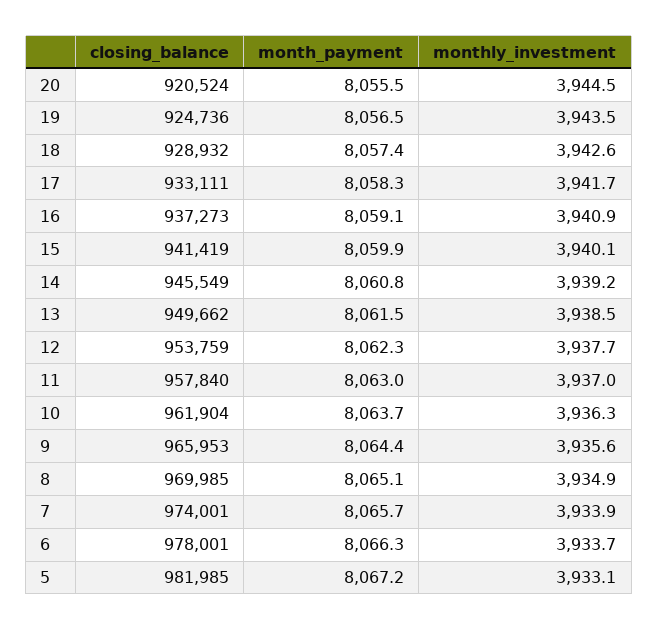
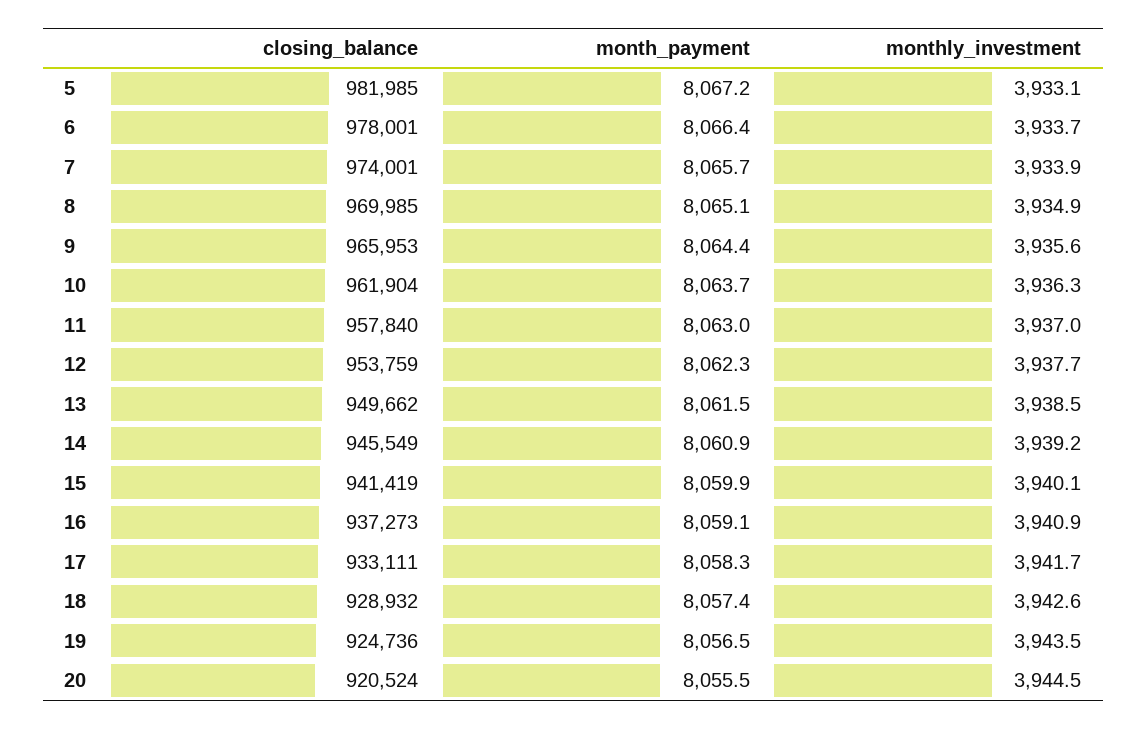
month_payment, 14: 8060.8 -> 8060.9
month_payment, 6: 8066.3 -> 8066.4

